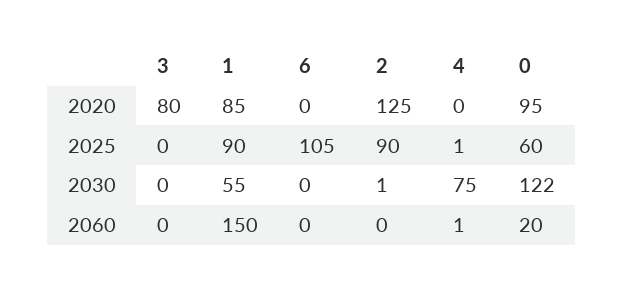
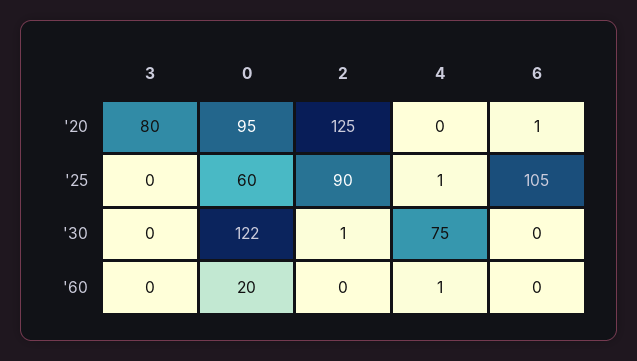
1, 2020: 85 -> none
6, 2020: 0 -> 1
1, 2025: 90 -> none
1, 2030: 55 -> none
1, 2060: 150 -> none

